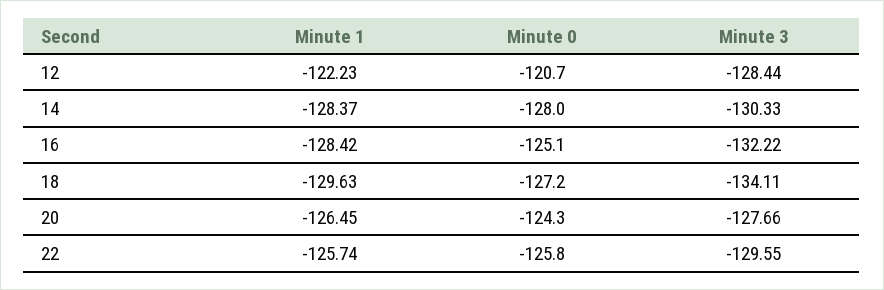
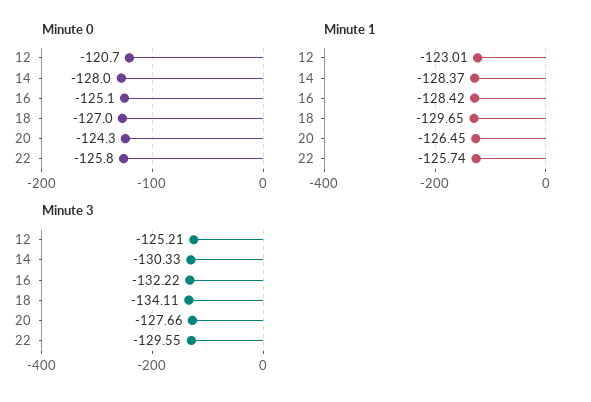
Minute 1, 12: -122.23 -> -123.01
Minute 3, 12: -128.44 -> -125.21
Minute 1, 18: -129.63 -> -129.65
Minute 0, 18: -127.2 -> -127

